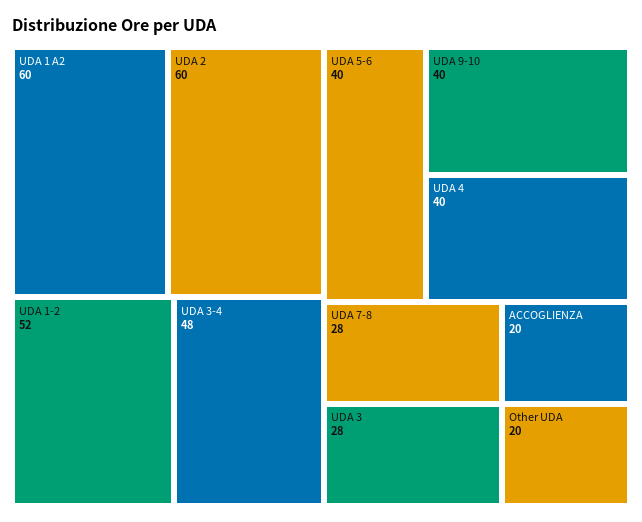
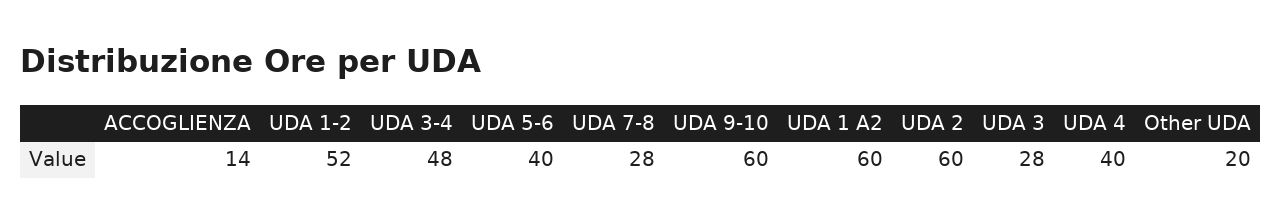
UDA 9-10: 40 -> 60
ACCOGLIENZA: 20 -> 14

